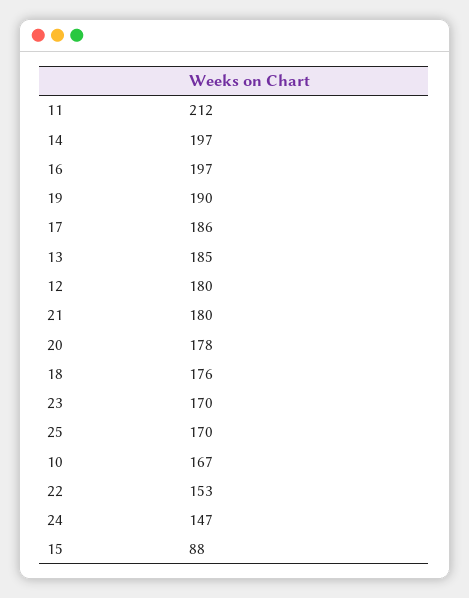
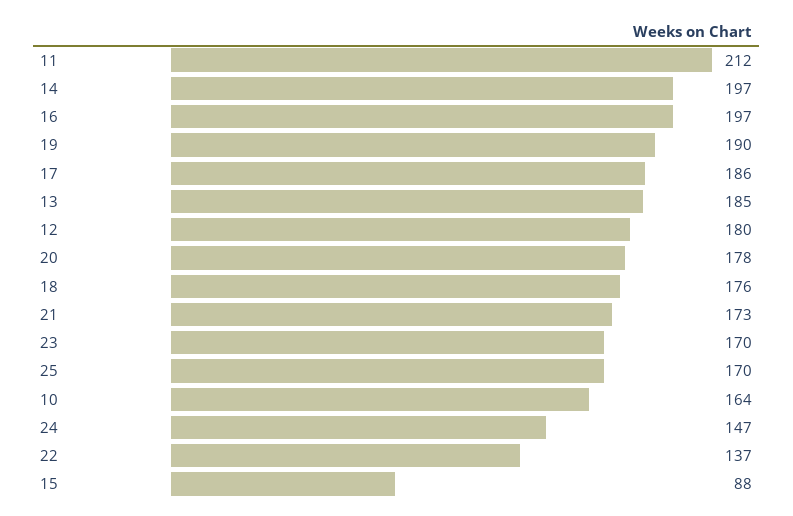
21: 180 -> 173
10: 167 -> 164
22: 153 -> 137

